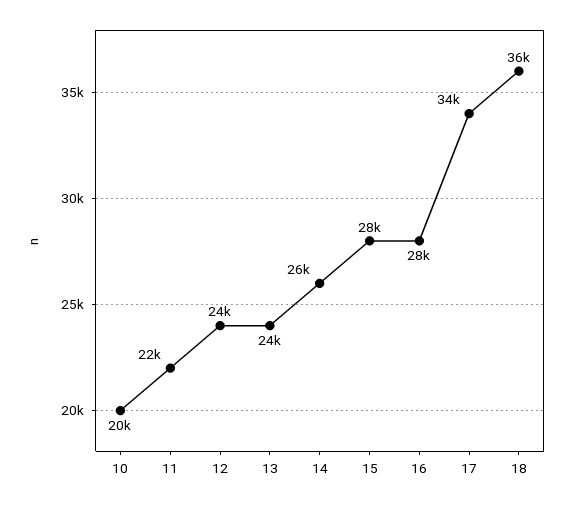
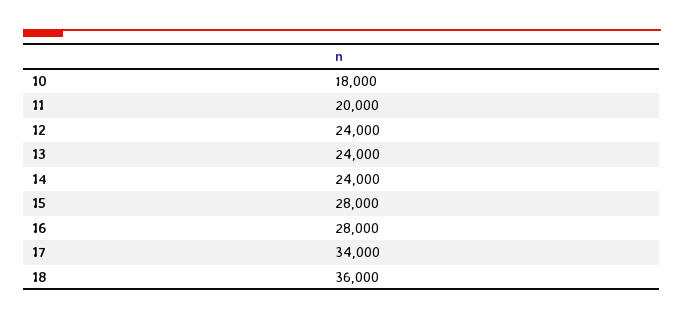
10: 20000 -> 18000
11: 22000 -> 20000
14: 26000 -> 24000

